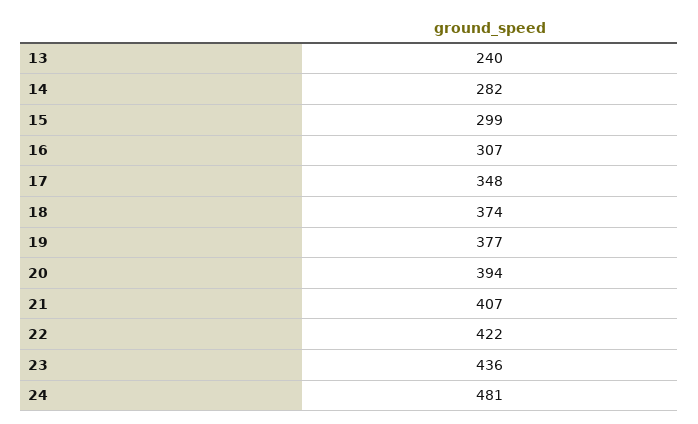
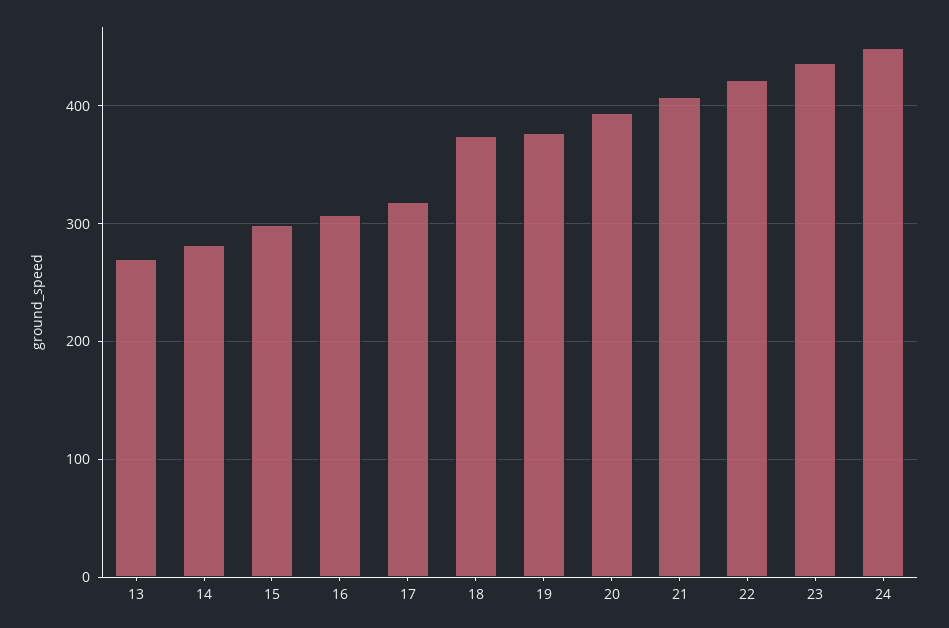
13: 240 -> 270
17: 348 -> 320
24: 481 -> 450

